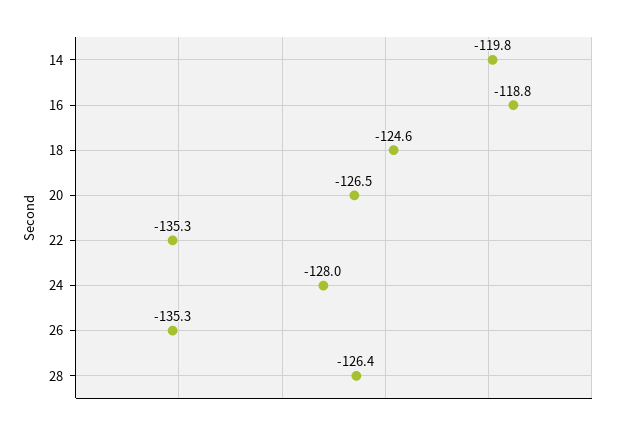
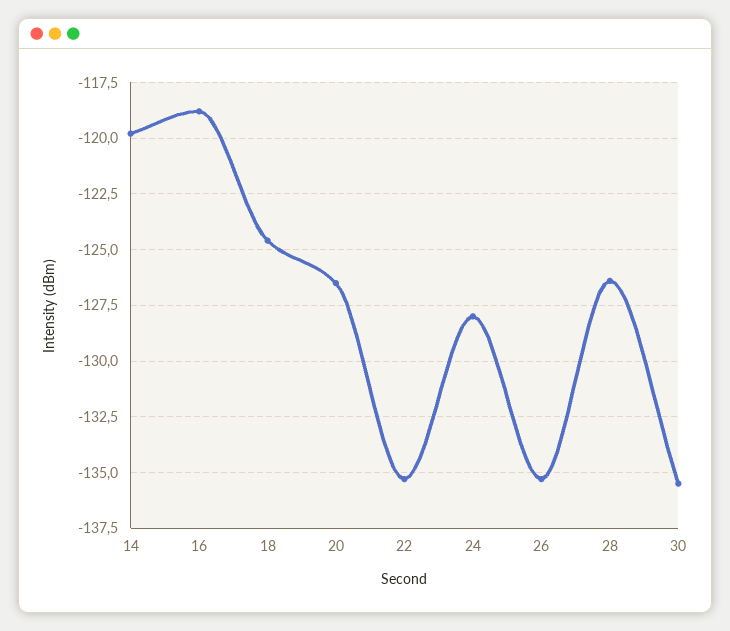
30: none -> -135.5

